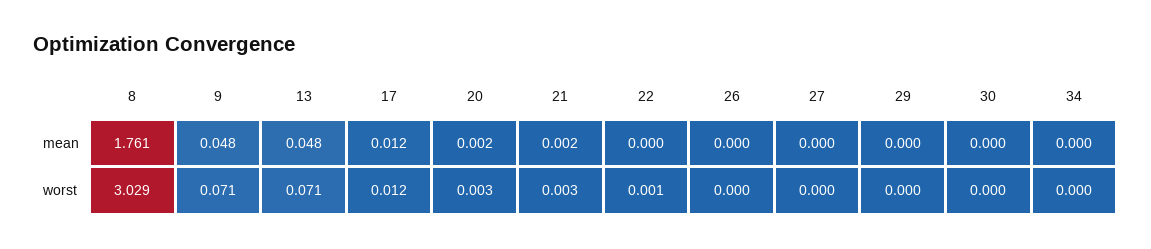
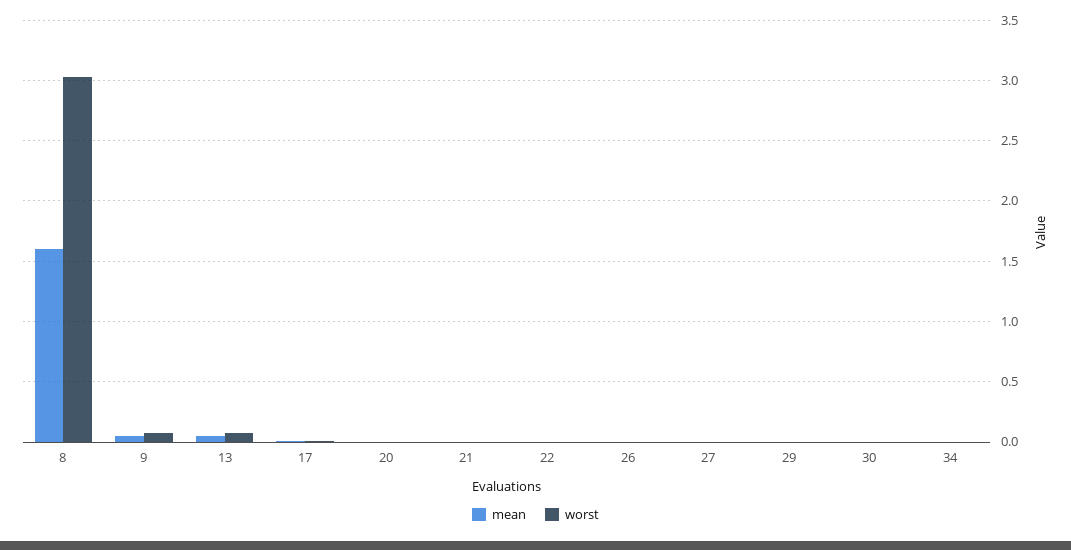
mean, 8: 1.761 -> 1.6

